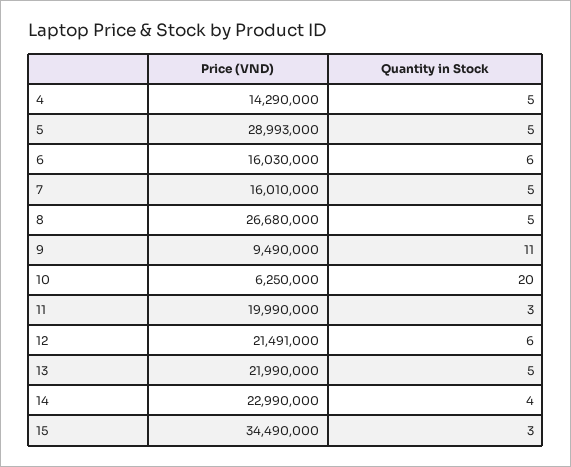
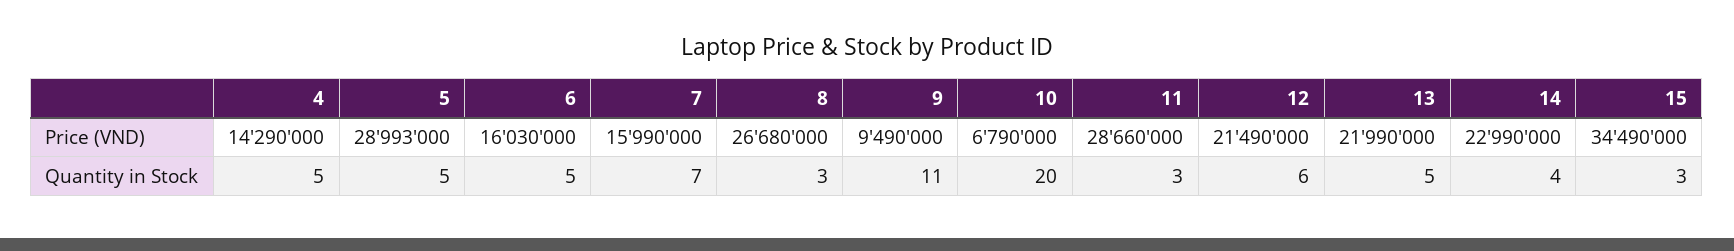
Quantity in Stock, 6: 6 -> 5
Price (VND), 7: 16010000 -> 15990000
Quantity in Stock, 7: 5 -> 7
Quantity in Stock, 8: 5 -> 3
Price (VND), 10: 6250000 -> 6790000
Price (VND), 11: 19990000 -> 28660000
Price (VND), 12: 21491000 -> 21490000

